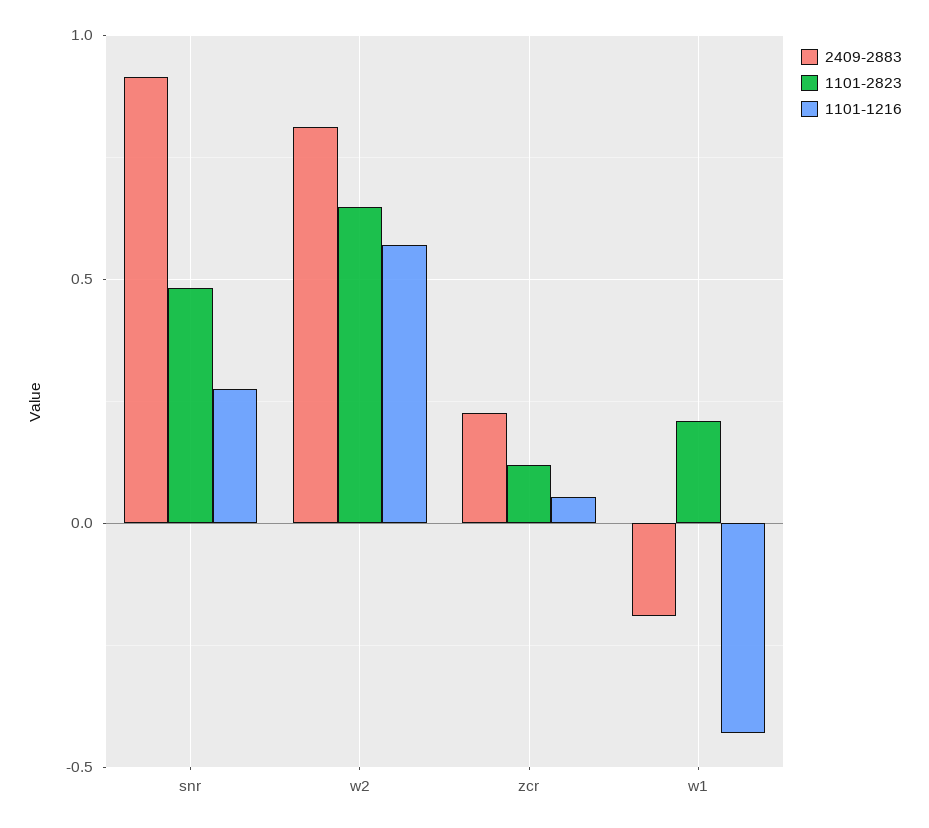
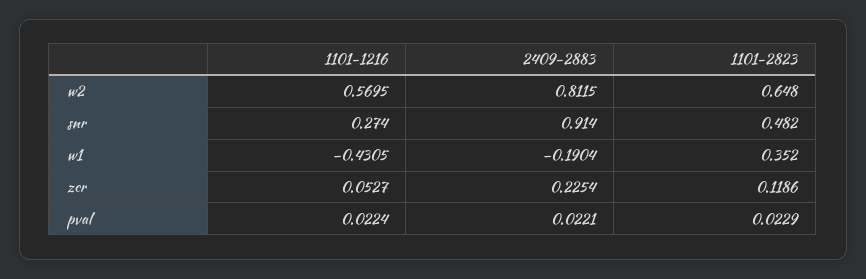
1101-2823, w1: 0.2 -> 0.352
1101-1216, pval: none -> 0.0224
2409-2883, pval: none -> 0.0221
1101-2823, pval: none -> 0.0229

